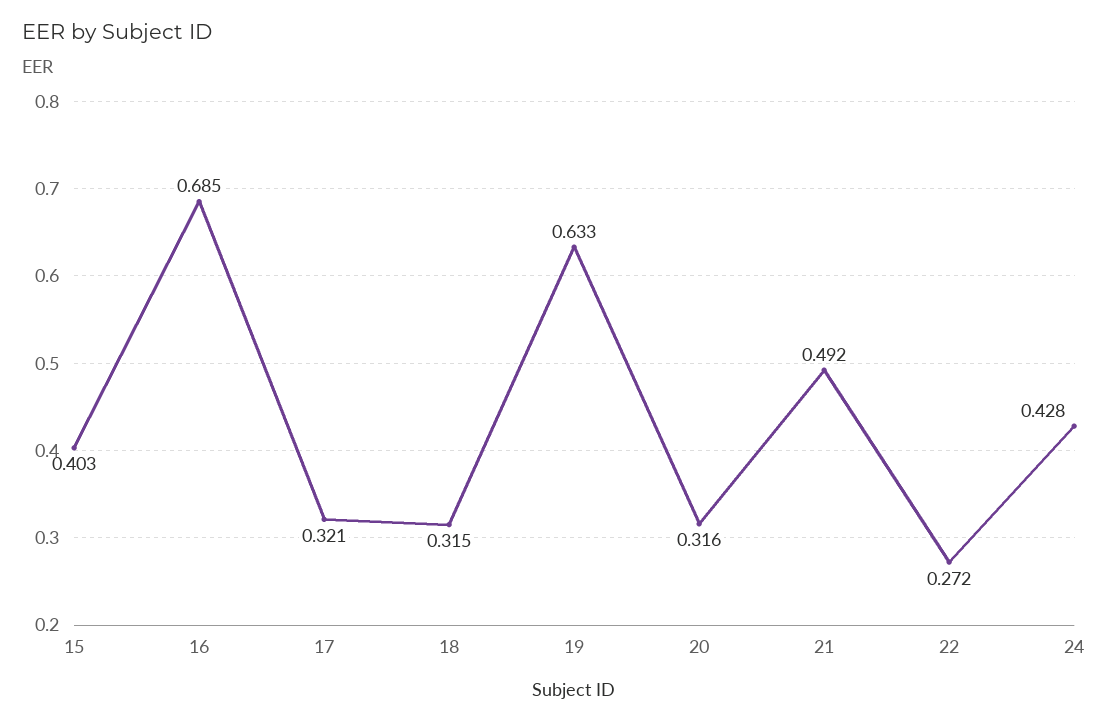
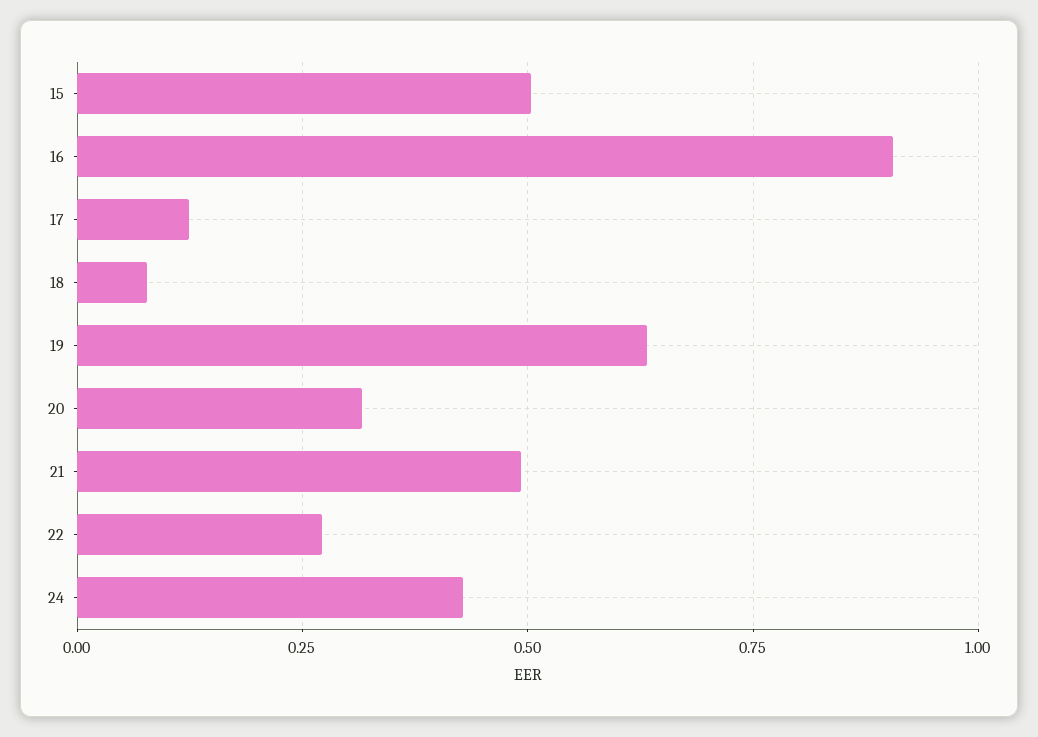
15: 0.403 -> 0.5
16: 0.685 -> 0.9
17: 0.321 -> 0.125
18: 0.315 -> 0.075

